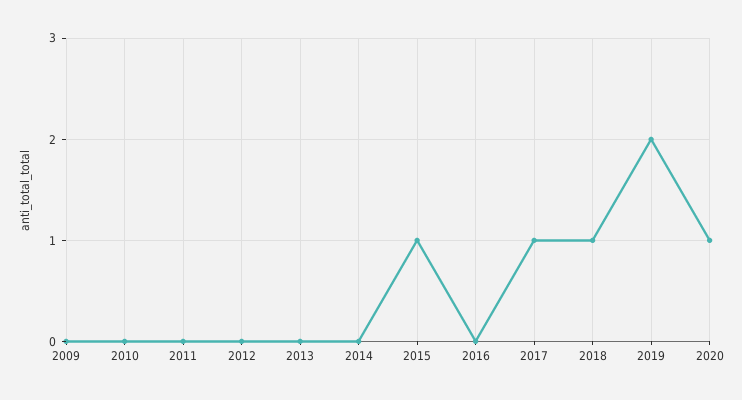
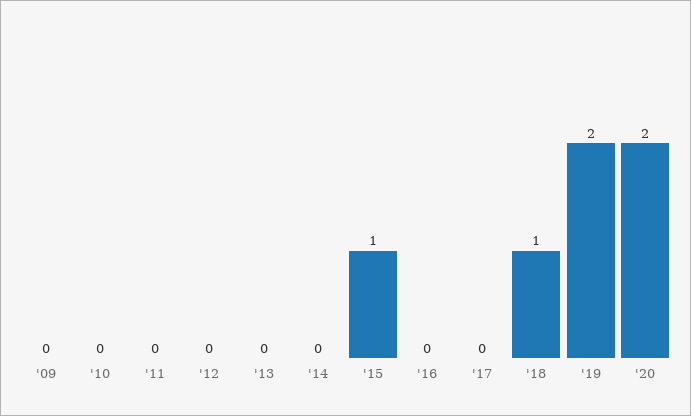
2017: 1 -> 0
2020: 1 -> 2

